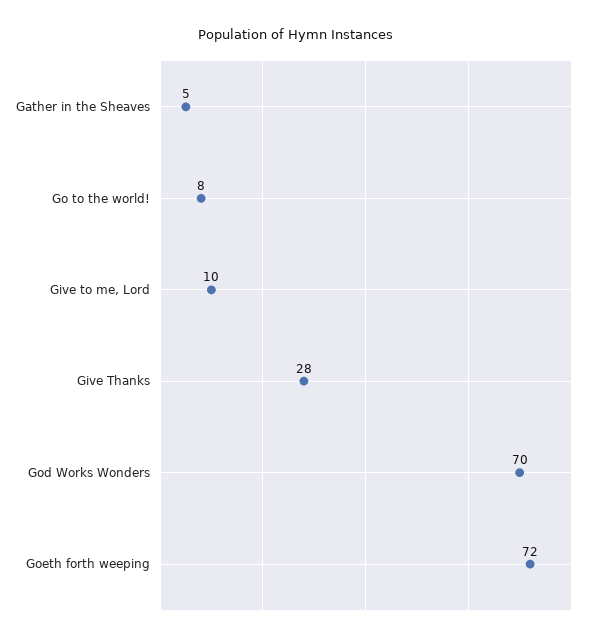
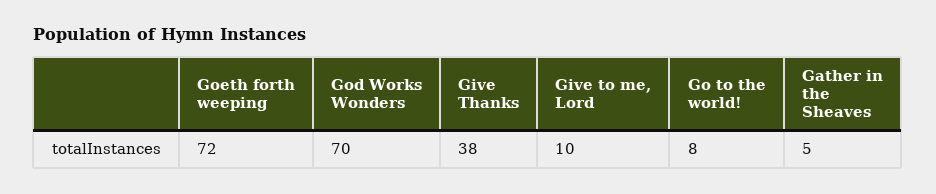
Give Thanks: 28 -> 38

